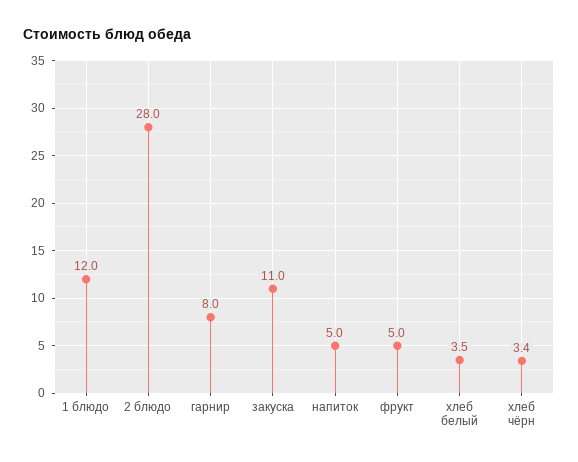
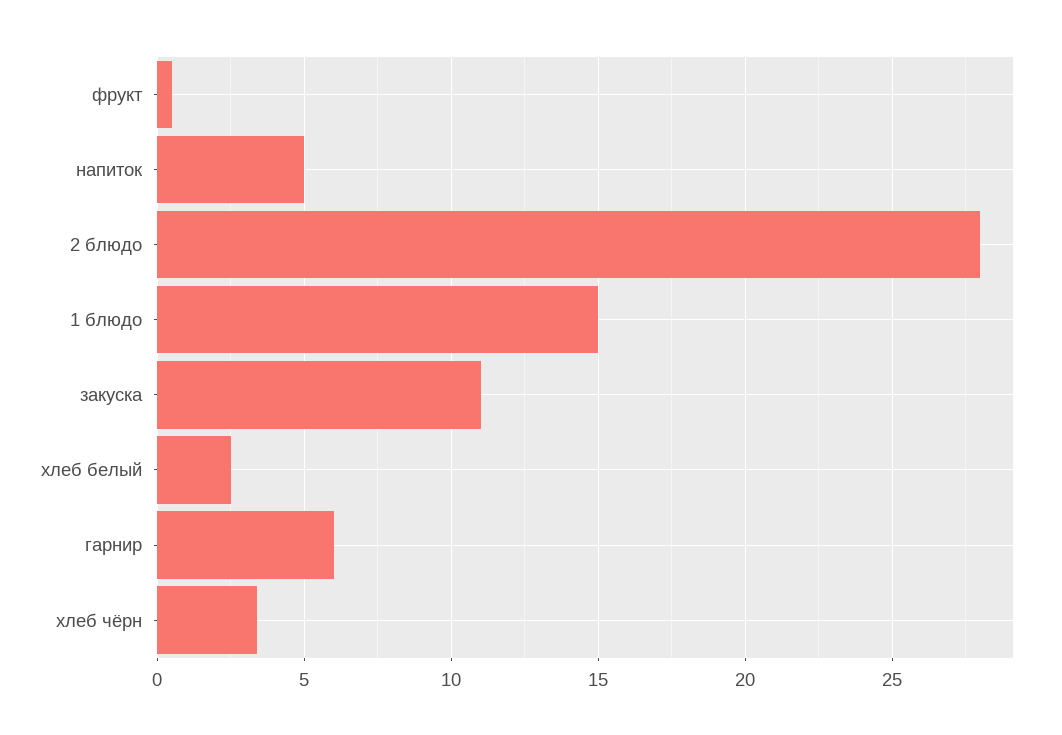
1 блюдо: 12 -> 15
гарнир: 8 -> 6
фрукт: 5 -> 0.5
хлеб белый: 3.5 -> 2.5

